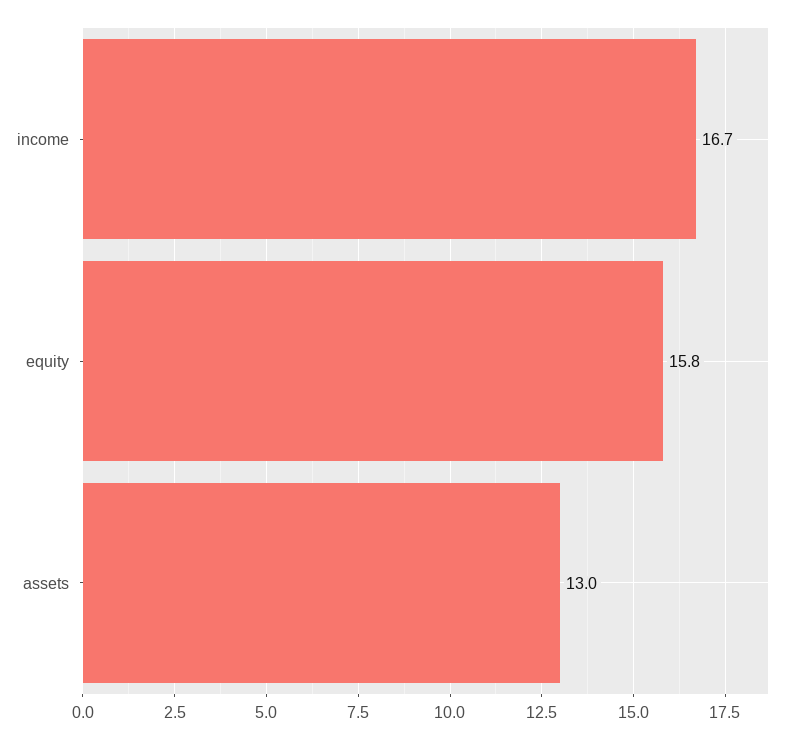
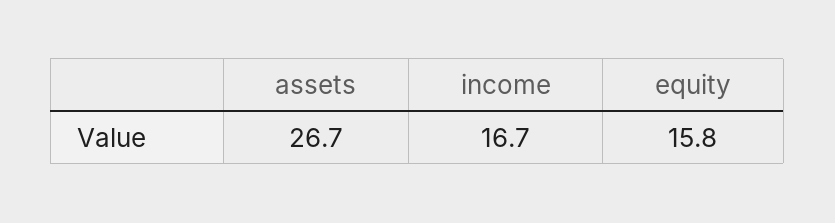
assets: 13 -> 26.7

